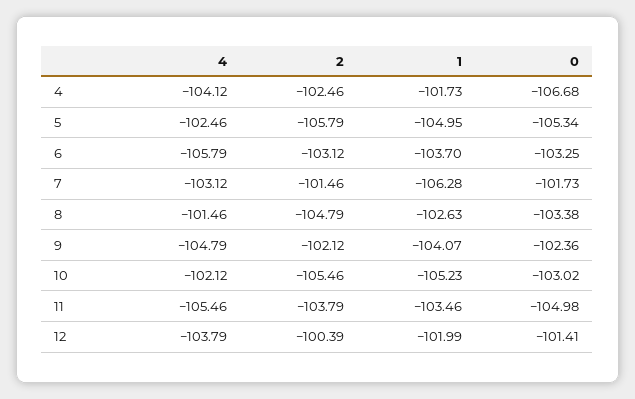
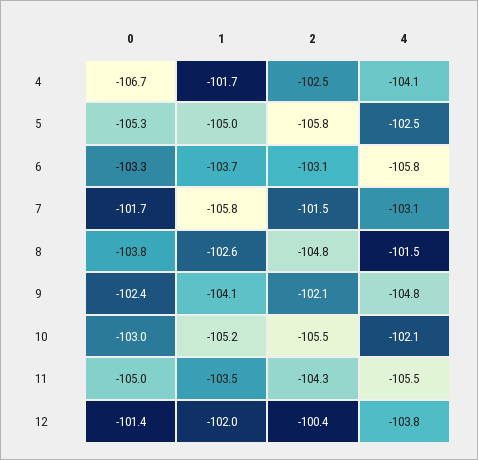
1, 7: -106.28 -> -105.8
0, 8: -103.38 -> -103.8
2, 11: -103.79 -> -104.3

